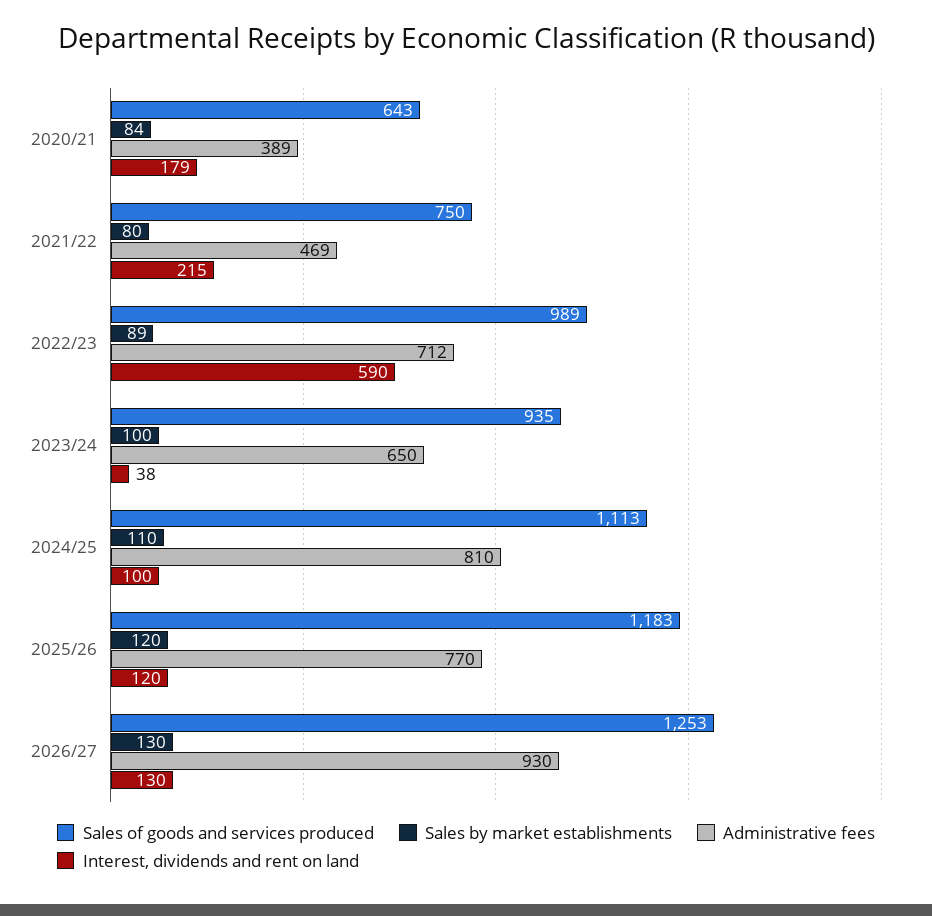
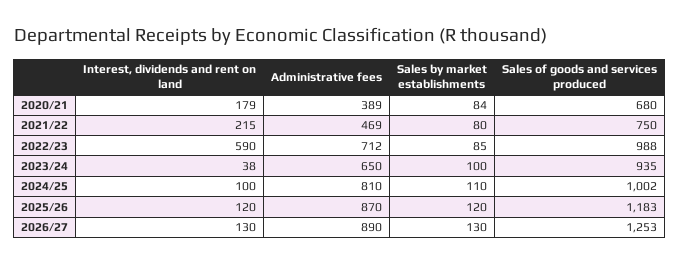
Sales of goods and services produced, 2020/21: 643 -> 680
Sales of goods and services produced, 2022/23: 989 -> 988
Sales by market establishments, 2022/23: 89 -> 85
Sales of goods and services produced, 2024/25: 1113 -> 1002
Administrative fees, 2025/26: 770 -> 870
Administrative fees, 2026/27: 930 -> 890

